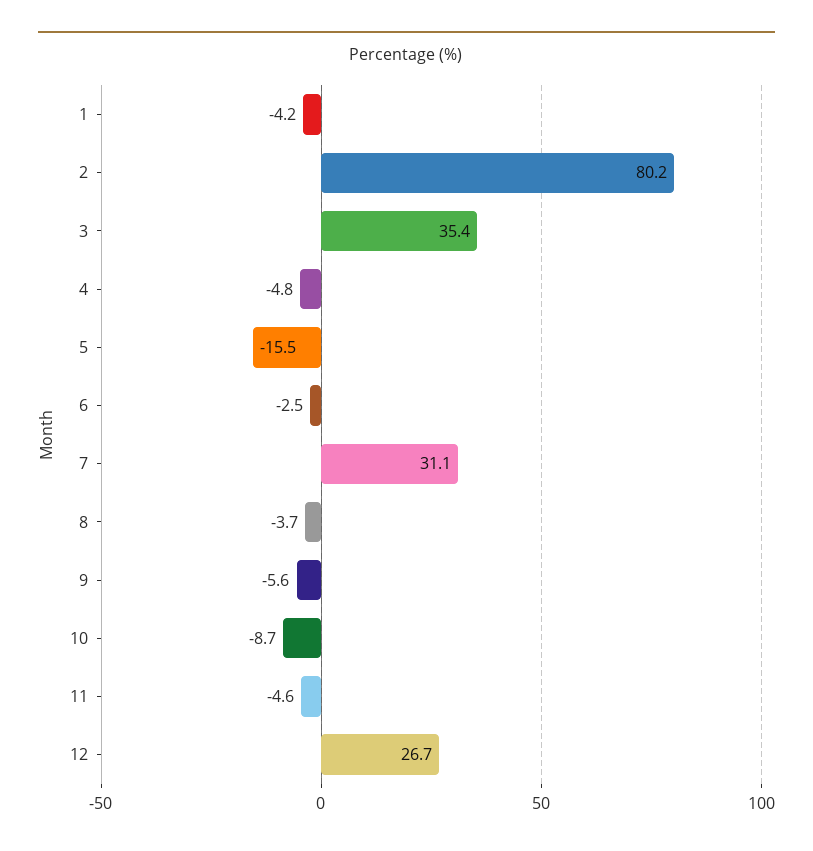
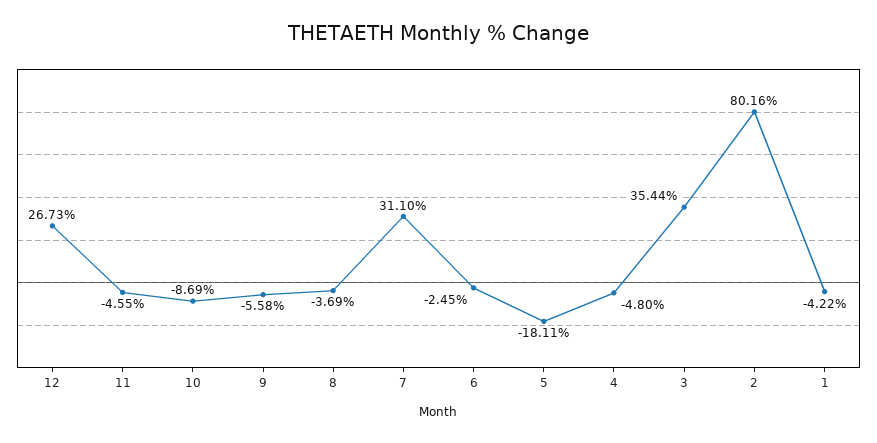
5: -15.5 -> -18.11

